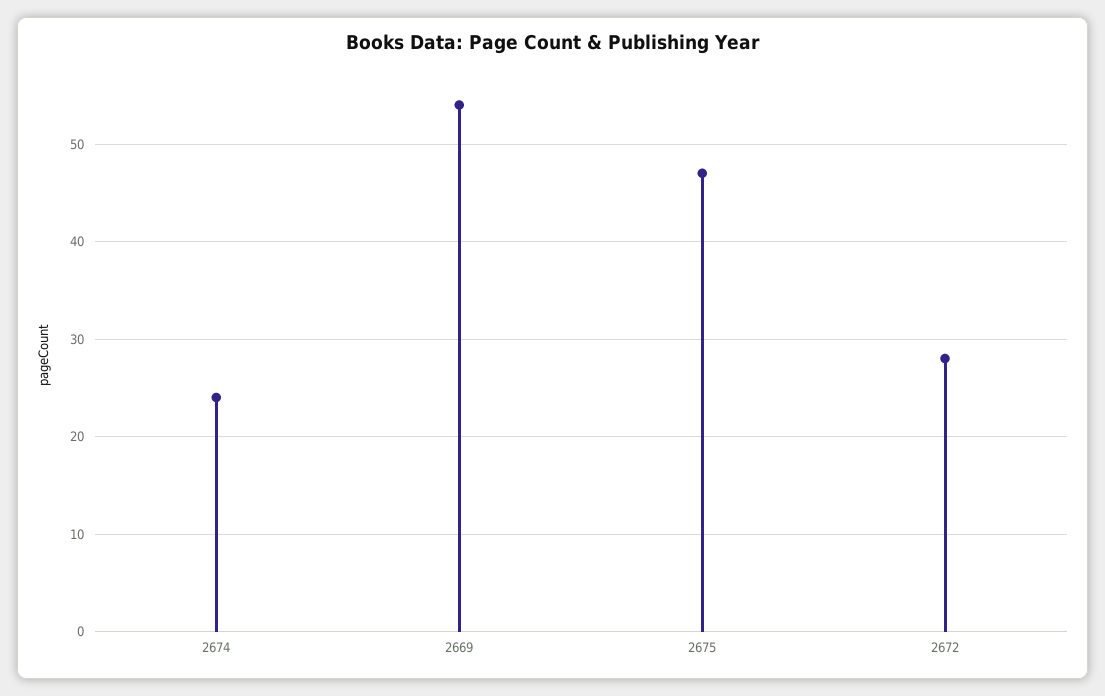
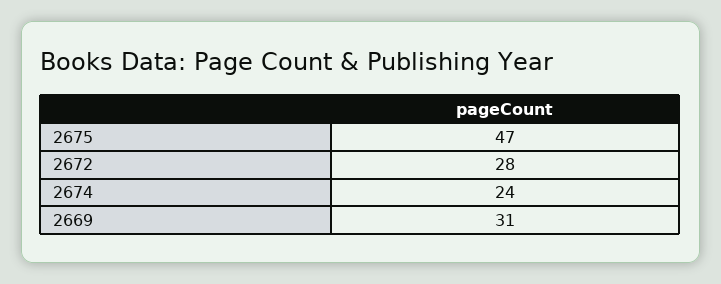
2669: 54 -> 31

